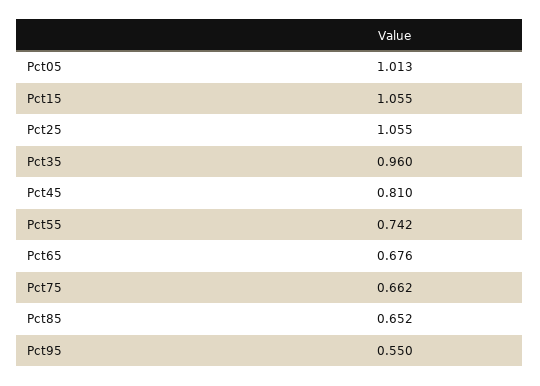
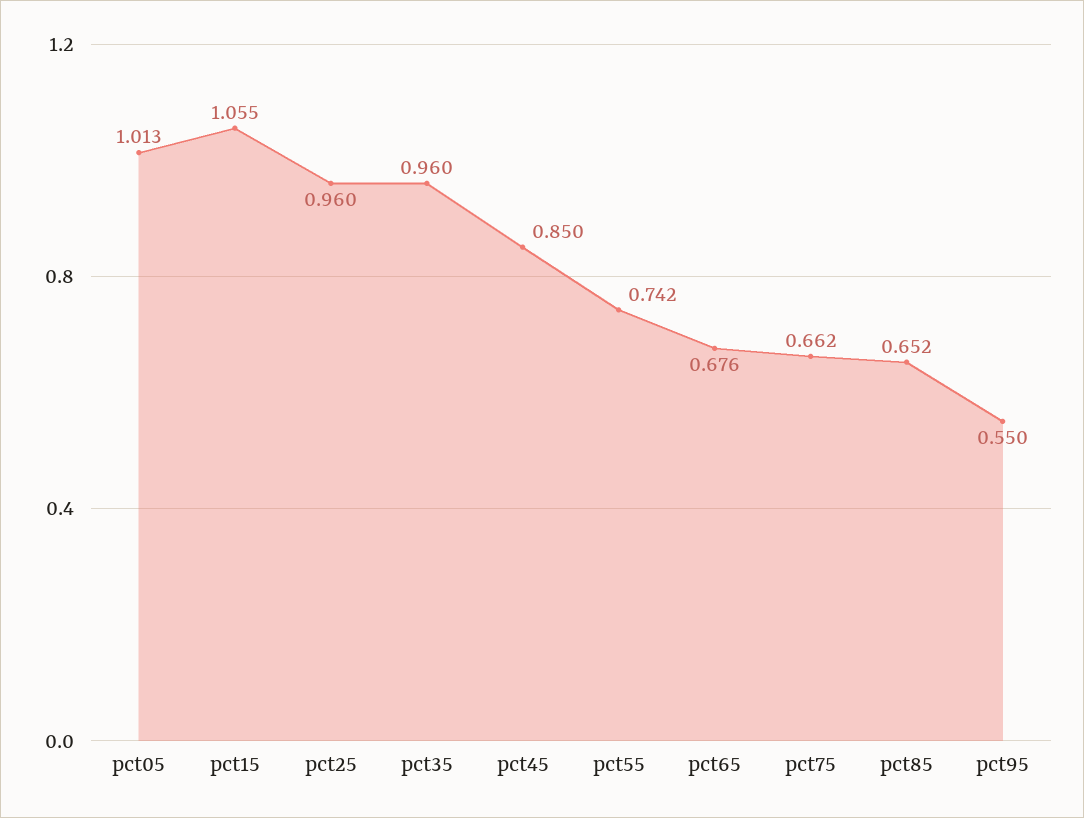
Pct25: 1.055 -> 0.96
Pct45: 0.81 -> 0.85

